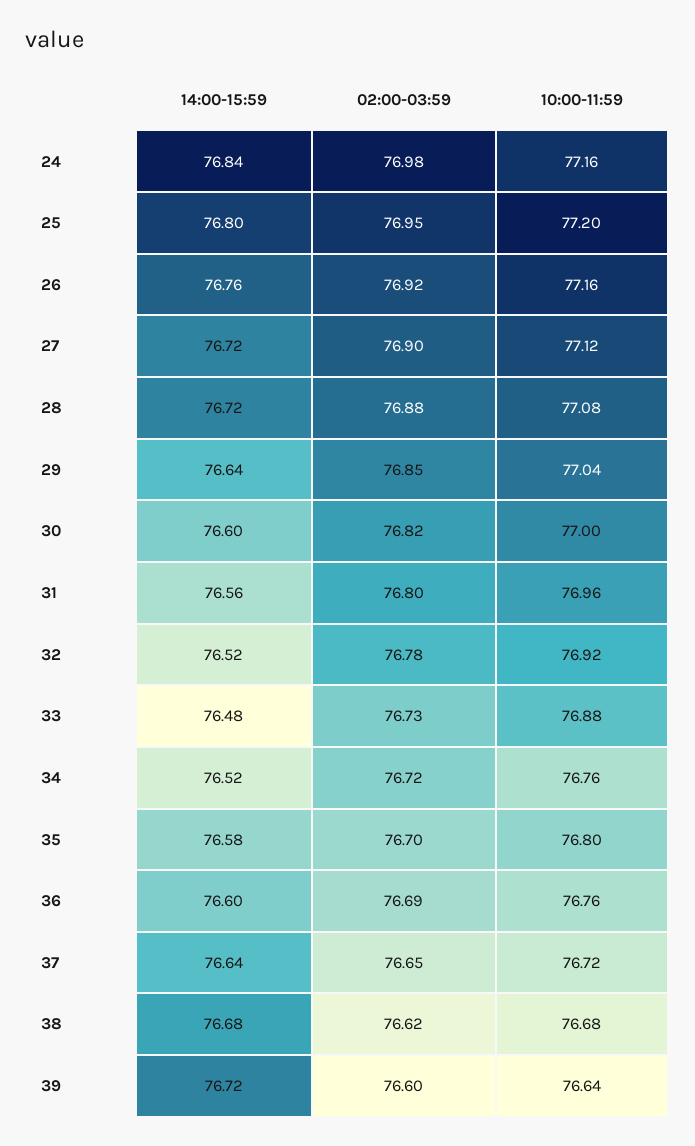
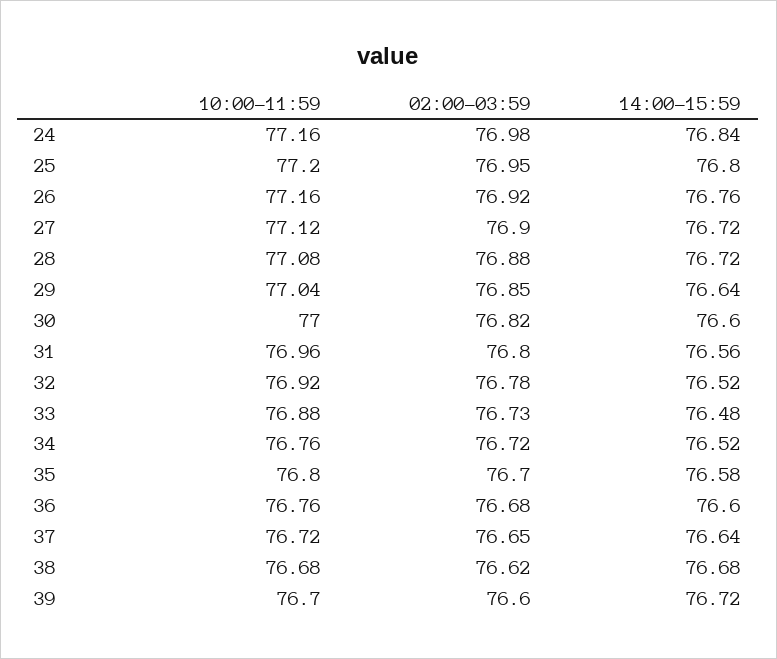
02:00-03:59, 36: 76.69 -> 76.68
10:00-11:59, 39: 76.64 -> 76.7

